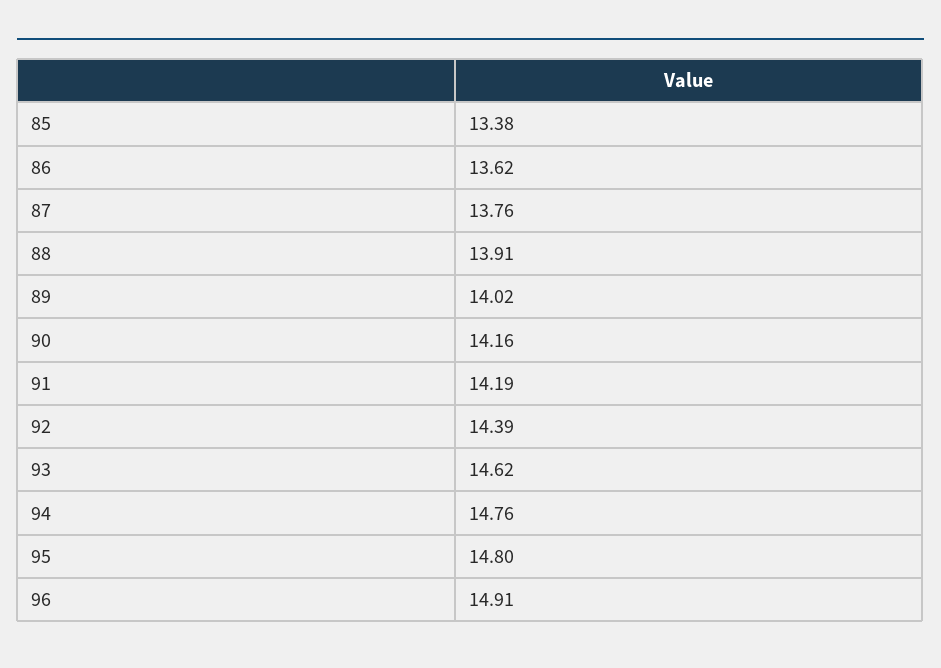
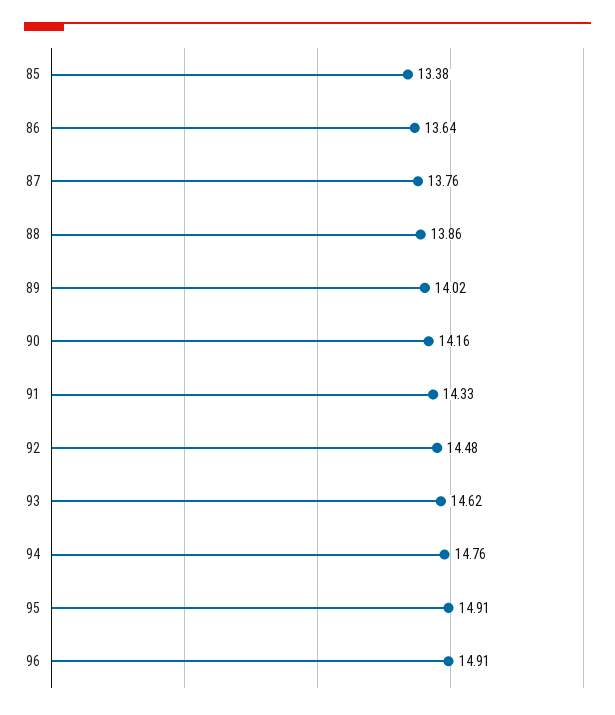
86: 13.62 -> 13.64
88: 13.91 -> 13.86
91: 14.19 -> 14.33
92: 14.39 -> 14.48
95: 14.8 -> 14.91

